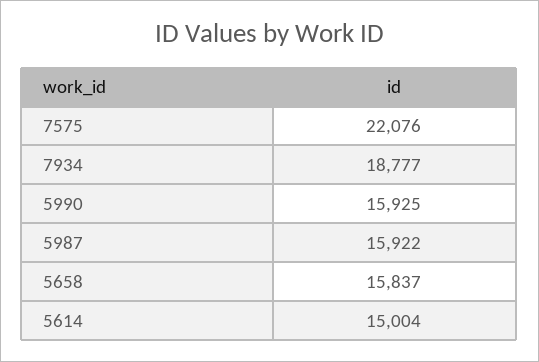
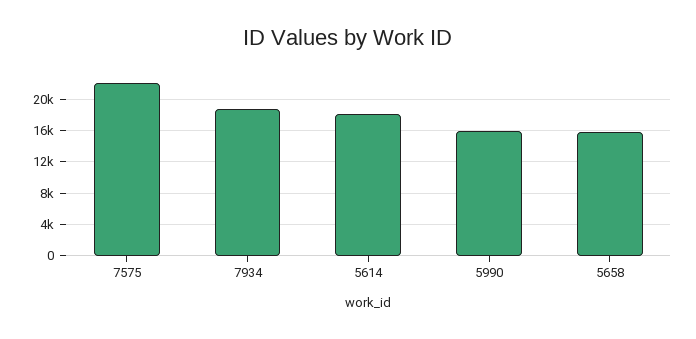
5987: 15922 -> none
5614: 15004 -> 18000

